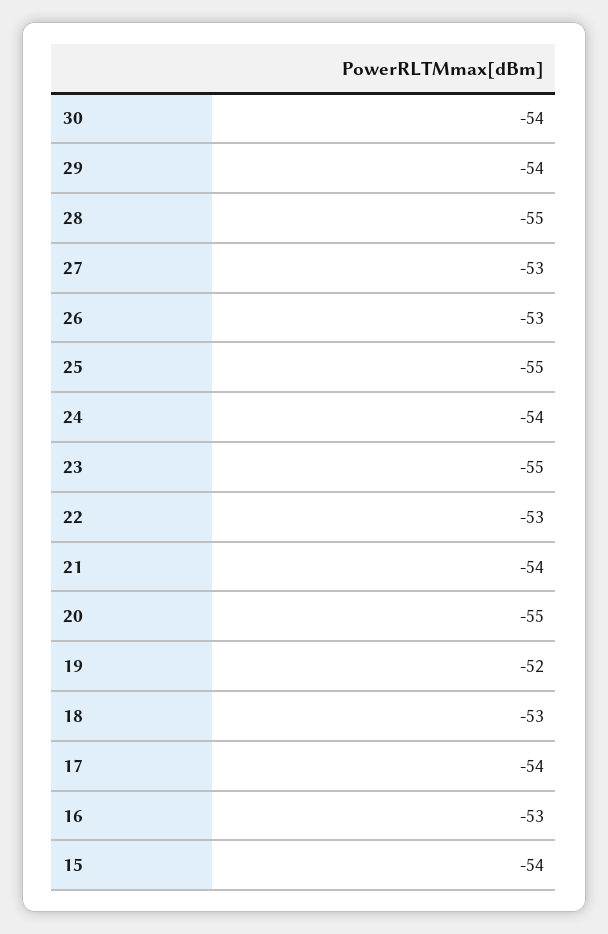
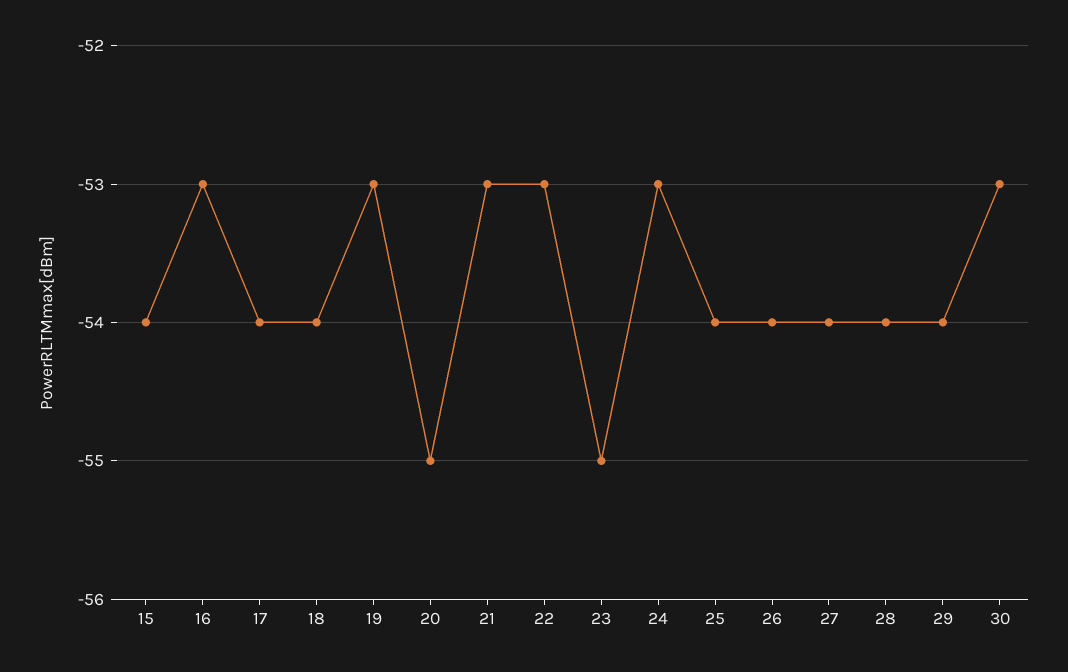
30: -54 -> -53
28: -55 -> -54
27: -53 -> -54
26: -53 -> -54
25: -55 -> -54
24: -54 -> -53
21: -54 -> -53
19: -52 -> -53
18: -53 -> -54

